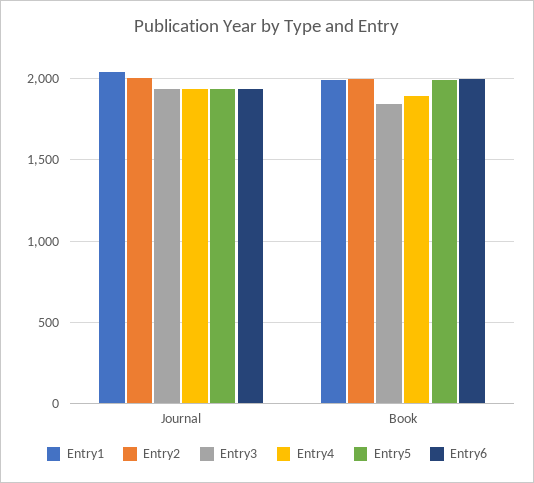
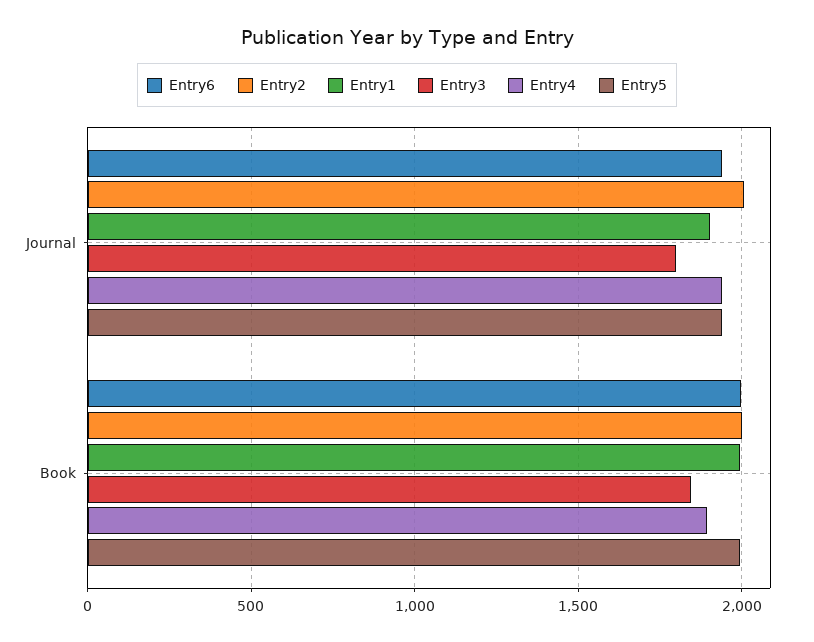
Entry1, Journal: 2050 -> 1900
Entry3, Journal: 1950 -> 1800

